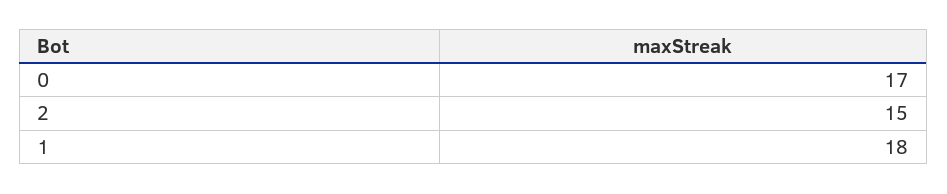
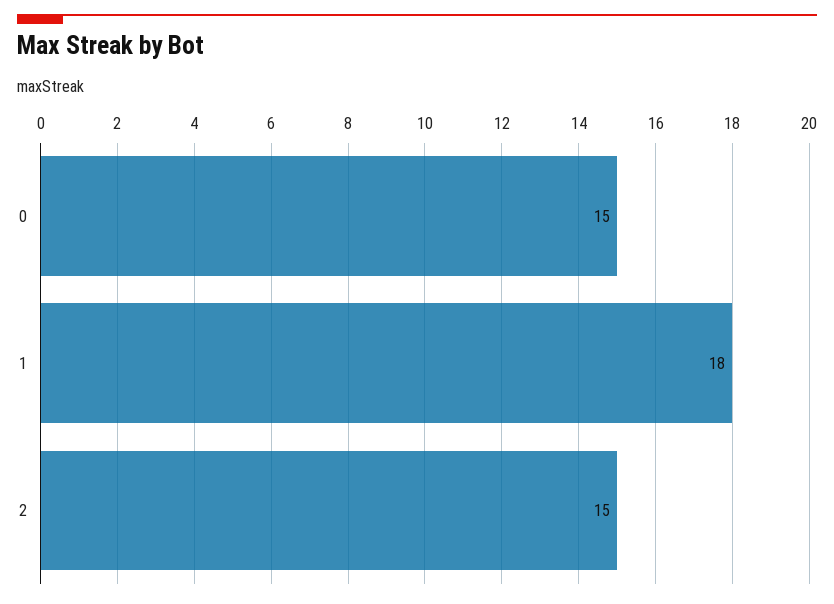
0: 17 -> 15

